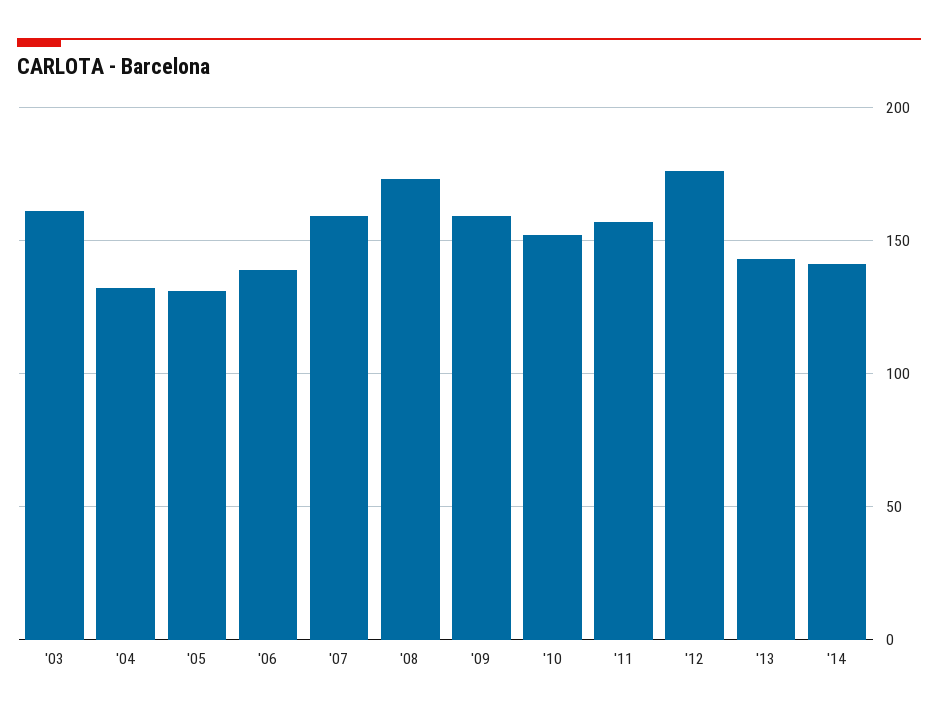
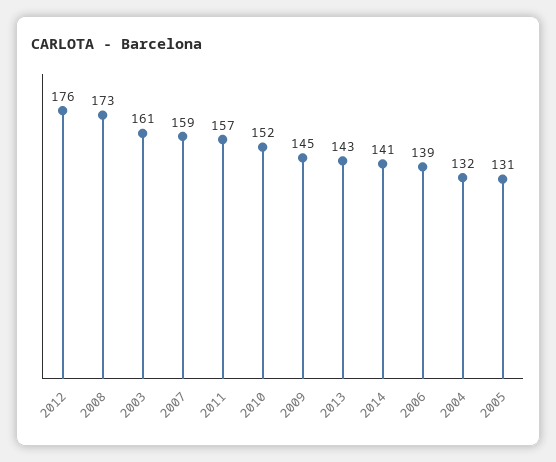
'09: 160 -> 145

